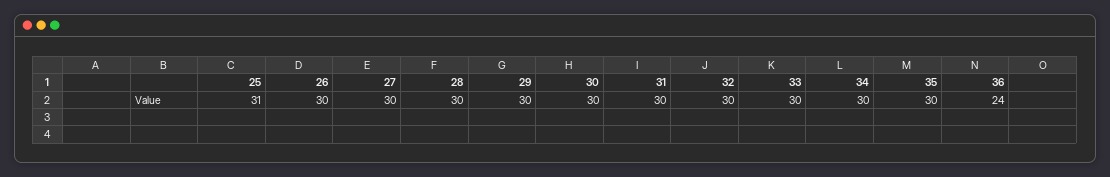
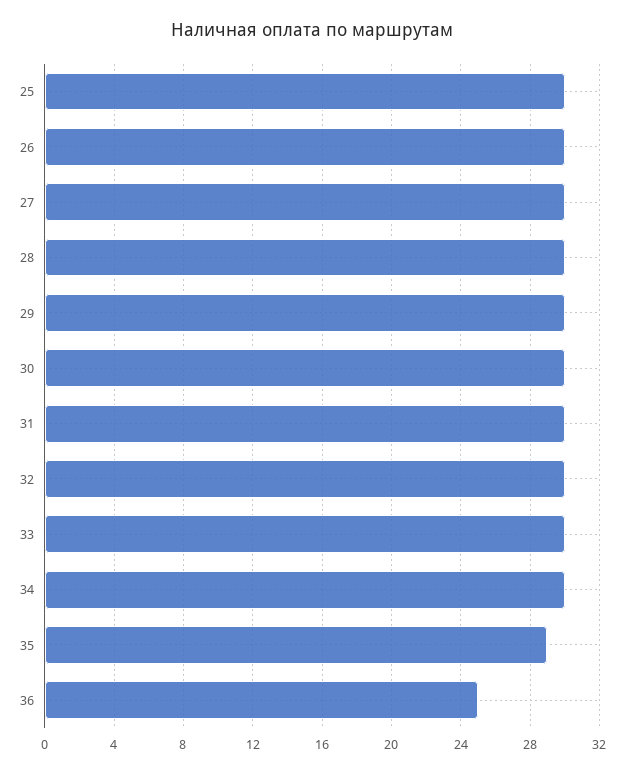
25: 31 -> 30
35: 30 -> 29
36: 24 -> 25

